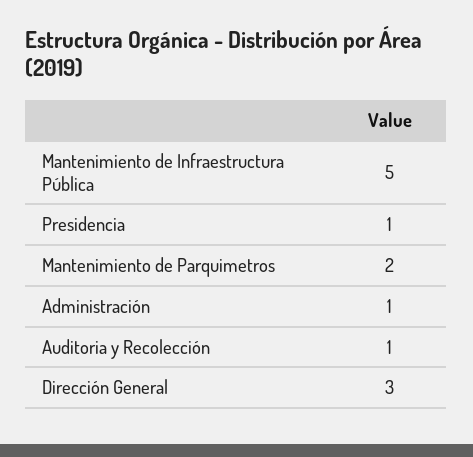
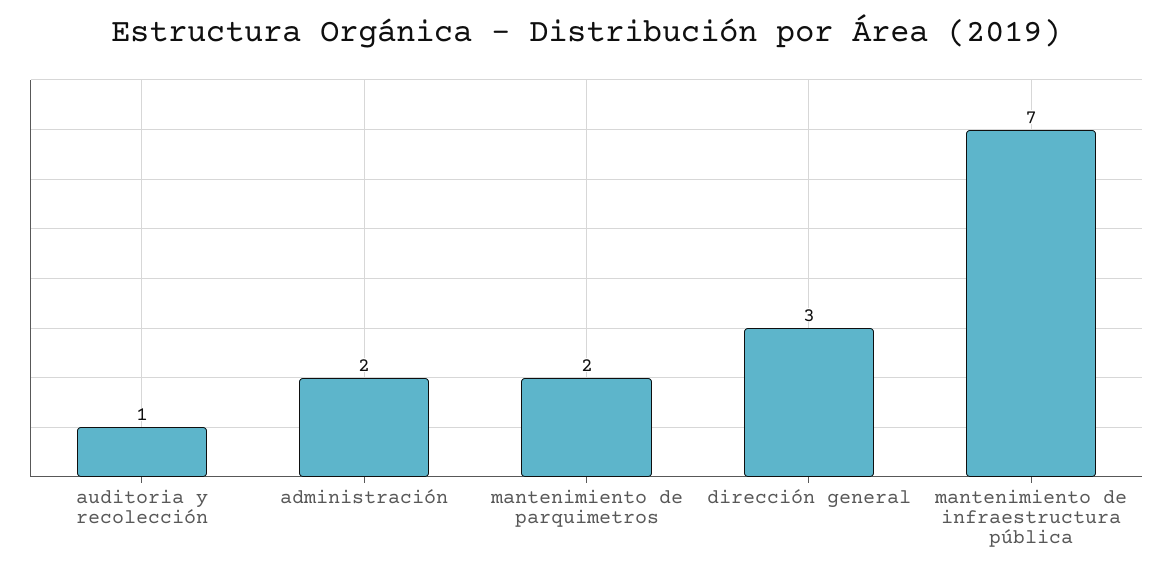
Mantenimiento de Infraestructura Pública: 5 -> 7
Presidencia: 1 -> none
Administración: 1 -> 2

